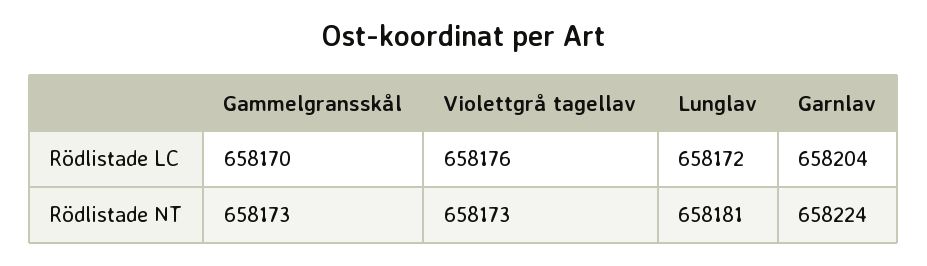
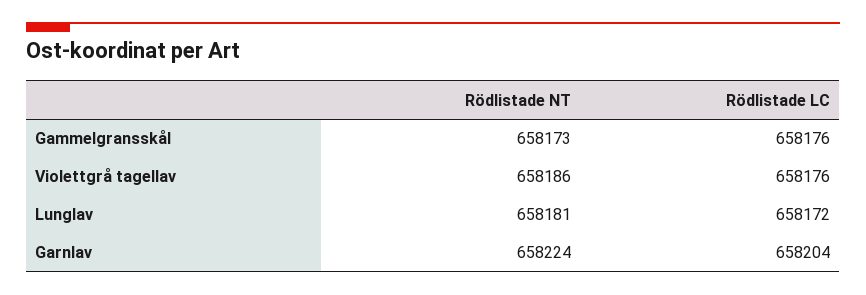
Gammelgransskål, Rödlistade LC: 658170 -> 658176
Violettgrå tagellav, Rödlistade NT: 658173 -> 658186

